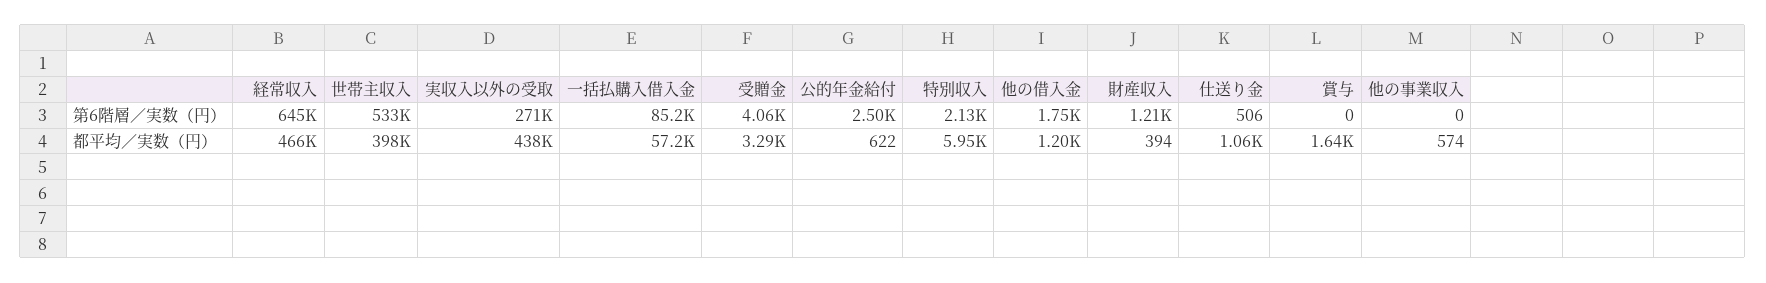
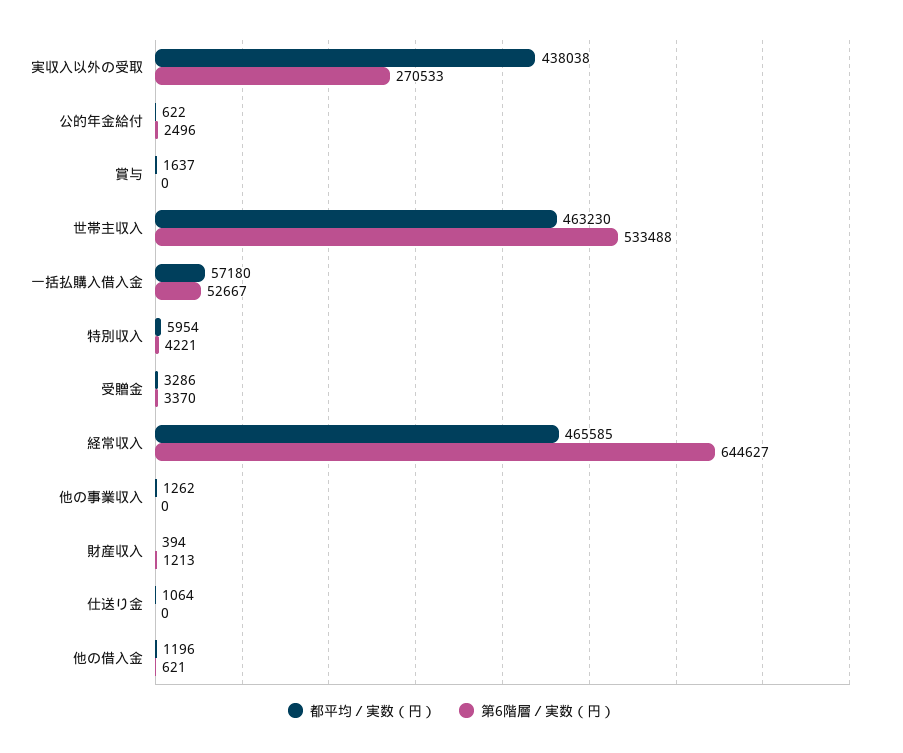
第6階層／実数（円）, 一括払購入借入金: 85200 -> 52667
第6階層／実数（円）, 受贈金: 4060 -> 3370
第6階層／実数（円）, 特別収入: 2130 -> 4221
第6階層／実数（円）, 他の借入金: 1750 -> 621
第6階層／実数（円）, 仕送り金: 506 -> 0
都平均／実数（円）, 世帯主収入: 398000 -> 463230
都平均／実数（円）, 他の事業収入: 574 -> 1262

